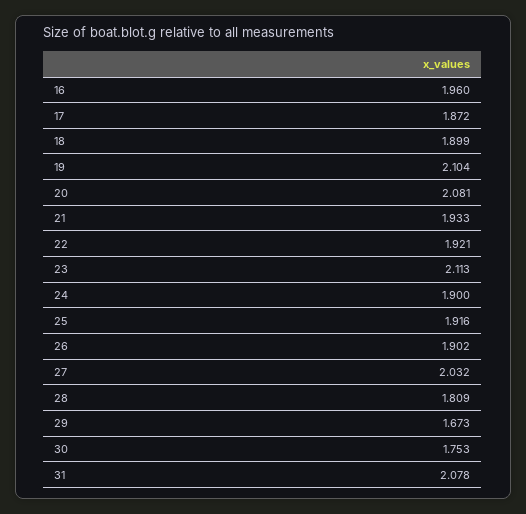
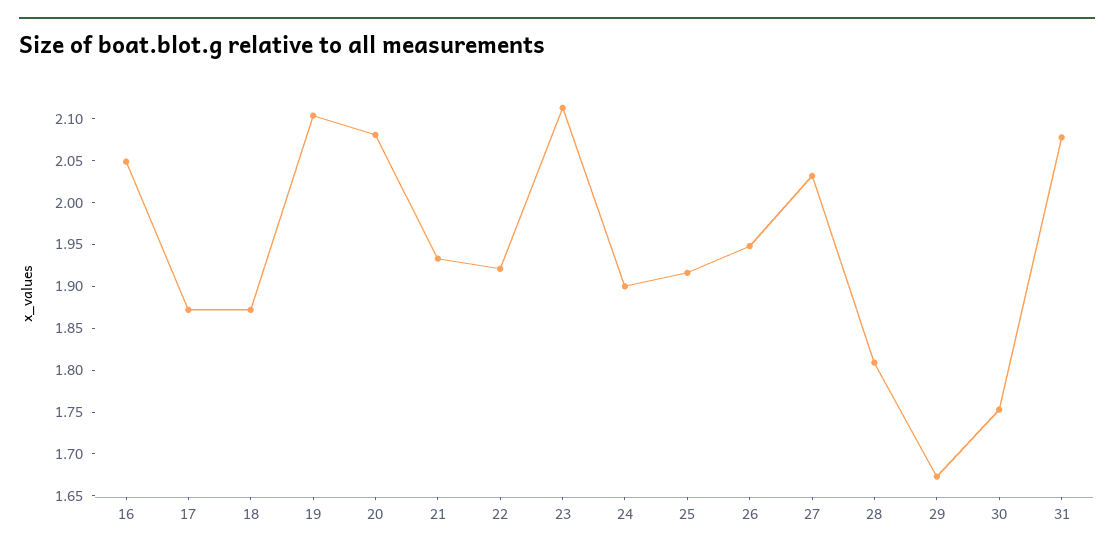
16: 1.96 -> 2.05
18: 1.899 -> 1.87
26: 1.902 -> 1.95

